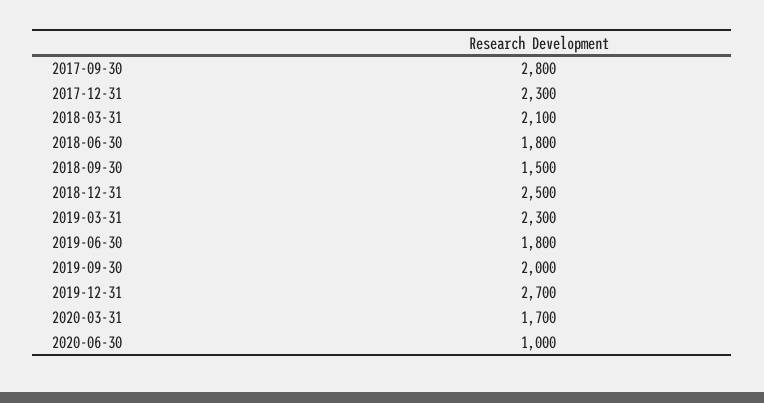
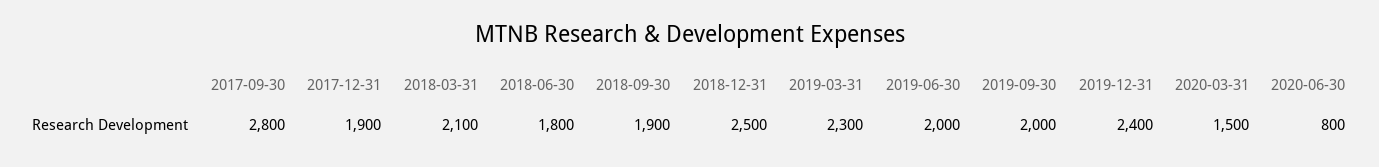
2017-12-31: 2300 -> 1900
2018-09-30: 1500 -> 1900
2019-06-30: 1800 -> 2000
2019-12-31: 2700 -> 2400
2020-03-31: 1700 -> 1500
2020-06-30: 1000 -> 800

